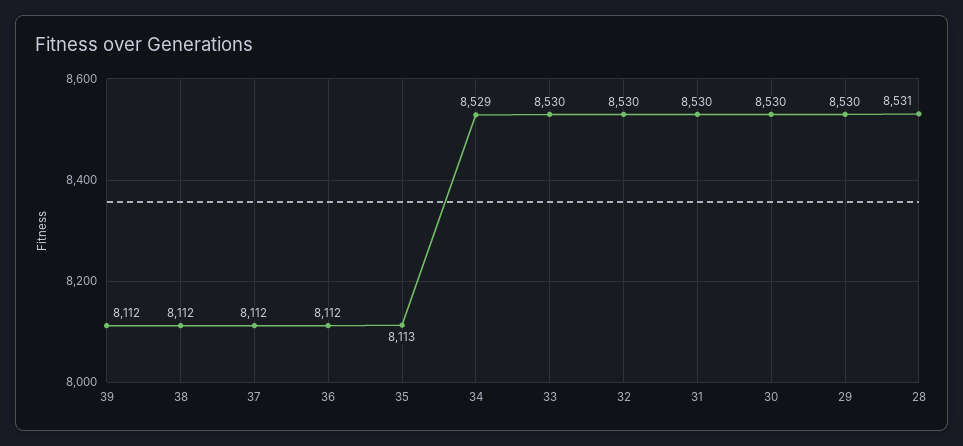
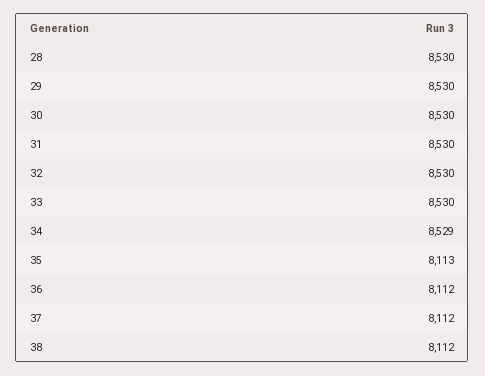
39: 8112 -> none
28: 8531 -> 8530

